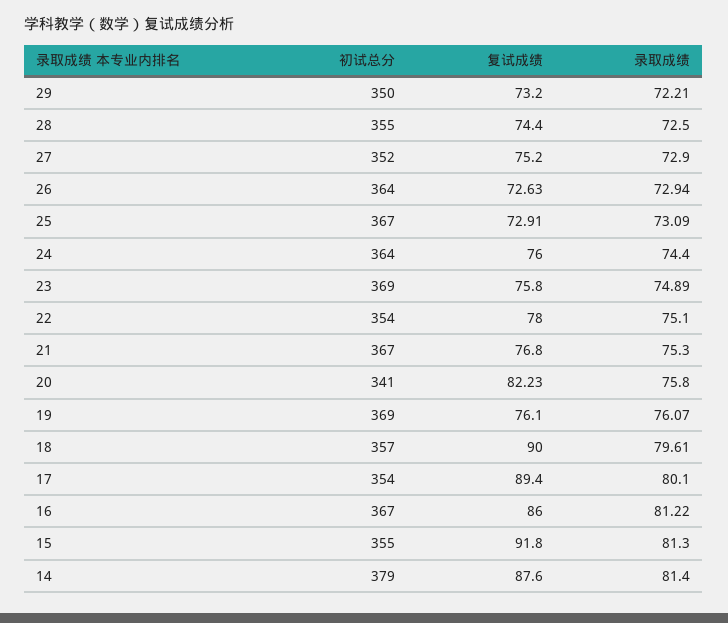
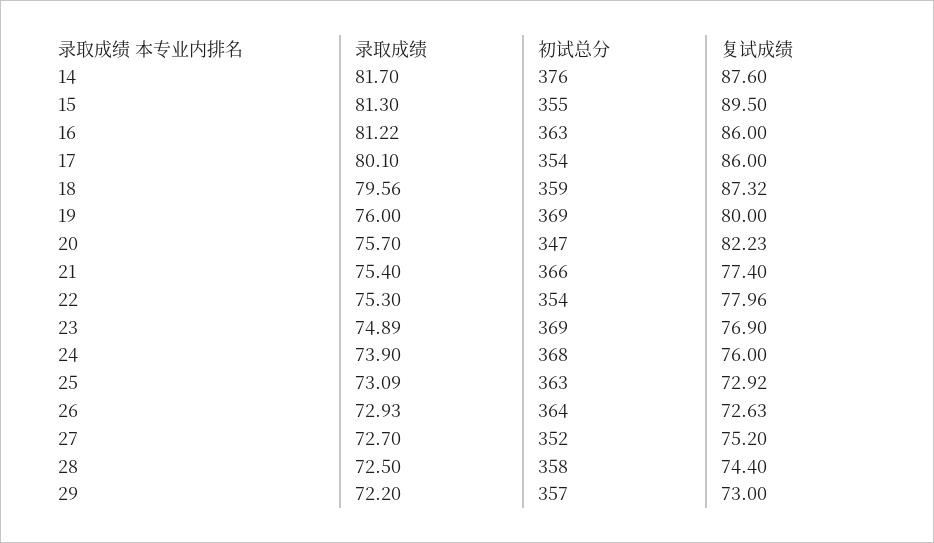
初试总分, 29: 350 -> 357
复试成绩, 29: 73.2 -> 73
录取成绩, 29: 72.21 -> 72.2
初试总分, 28: 355 -> 358
录取成绩, 27: 72.9 -> 72.7
录取成绩, 26: 72.94 -> 72.93
初试总分, 25: 367 -> 363
复试成绩, 25: 72.91 -> 72.92
初试总分, 24: 364 -> 368
录取成绩, 24: 74.4 -> 73.9
复试成绩, 23: 75.8 -> 76.9
复试成绩, 22: 78 -> 77.96
录取成绩, 22: 75.1 -> 75.3
初试总分, 21: 367 -> 366
复试成绩, 21: 76.8 -> 77.4
录取成绩, 21: 75.3 -> 75.4
初试总分, 20: 341 -> 347
录取成绩, 20: 75.8 -> 75.7
复试成绩, 19: 76.1 -> 80
录取成绩, 19: 76.07 -> 76
初试总分, 18: 357 -> 359
复试成绩, 18: 90 -> 87.32
录取成绩, 18: 79.61 -> 79.56
复试成绩, 17: 89.4 -> 86
初试总分, 16: 367 -> 363
复试成绩, 15: 91.8 -> 89.5
初试总分, 14: 379 -> 376
录取成绩, 14: 81.4 -> 81.7

